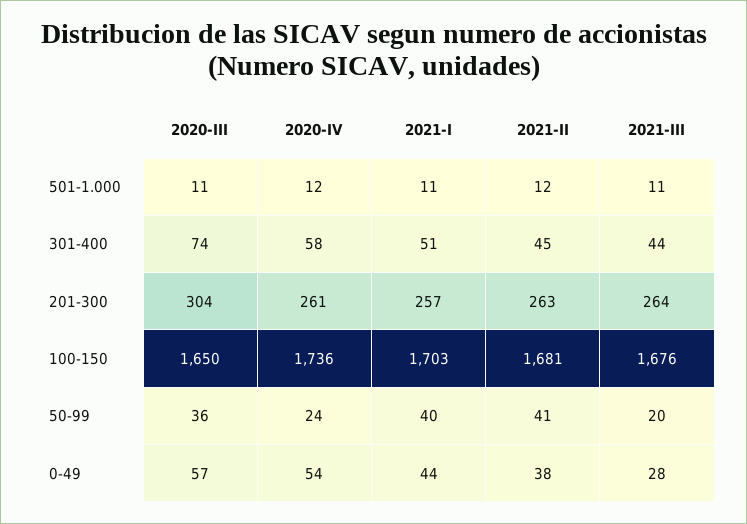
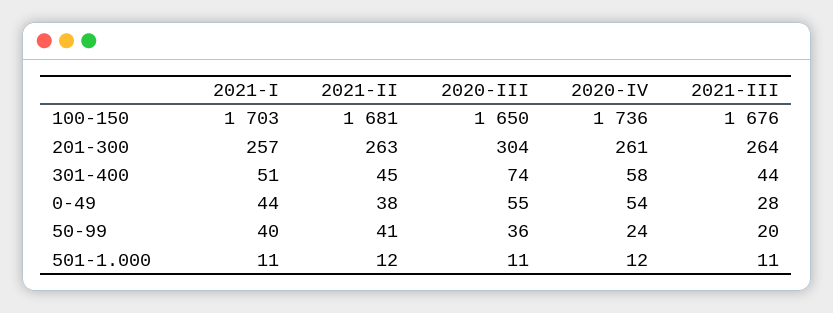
2020-III, 0-49: 57 -> 55

